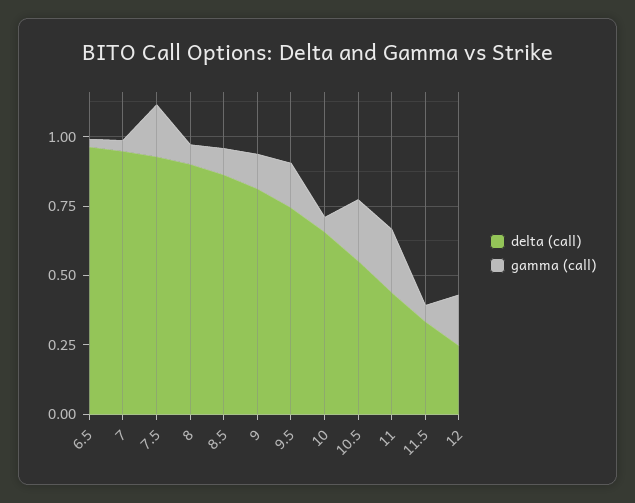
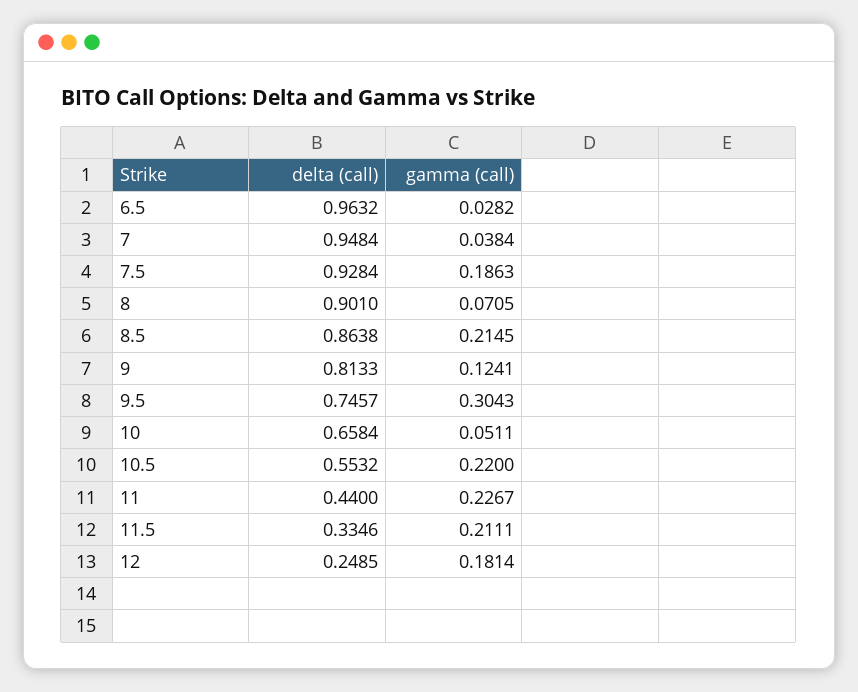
gamma (call), 8.5: 0.1 -> 0.2145
gamma (call), 9.5: 0.15 -> 0.3043
gamma (call), 11.5: 0.05 -> 0.2111

